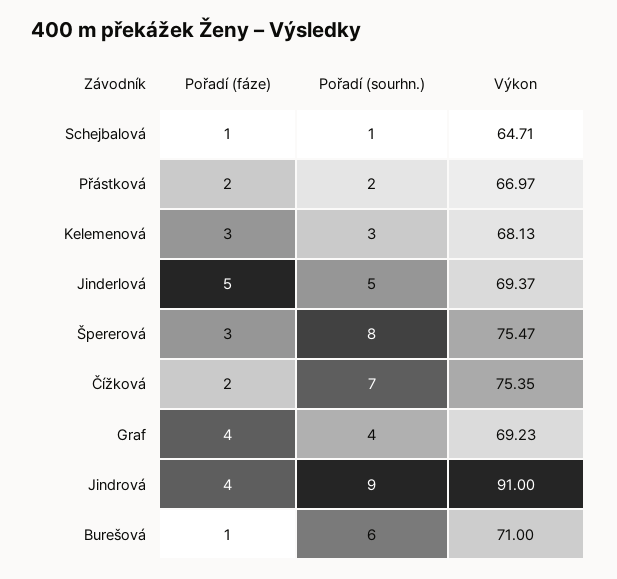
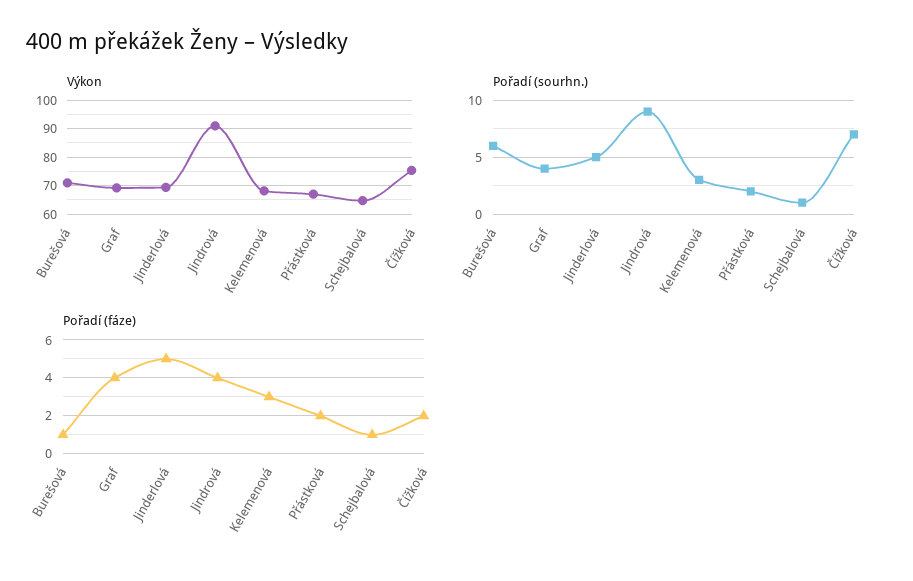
Pořadí (fáze), Špererová: 3 -> none
Pořadí (sourhn.), Špererová: 8 -> none
Výkon, Špererová: 75.47 -> none

